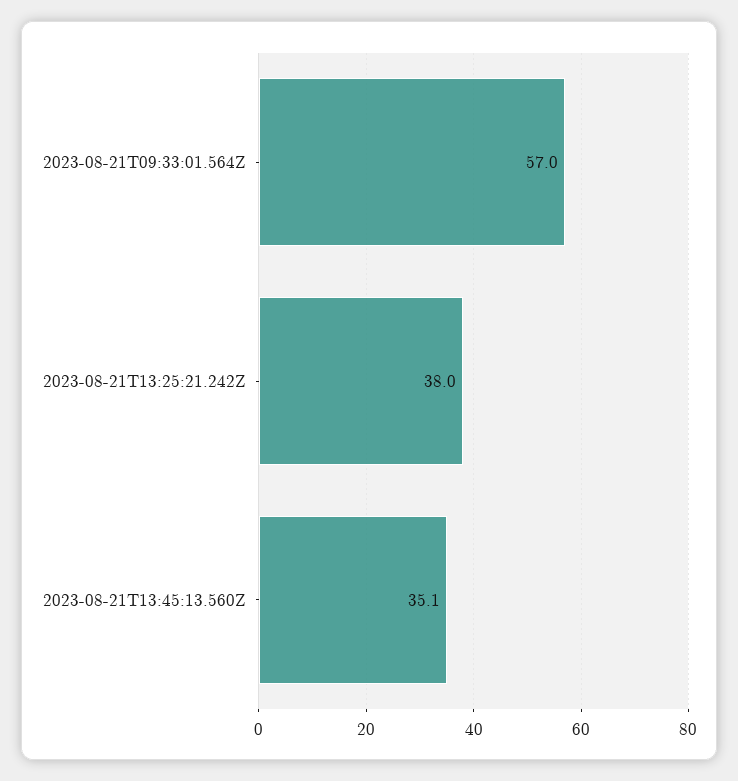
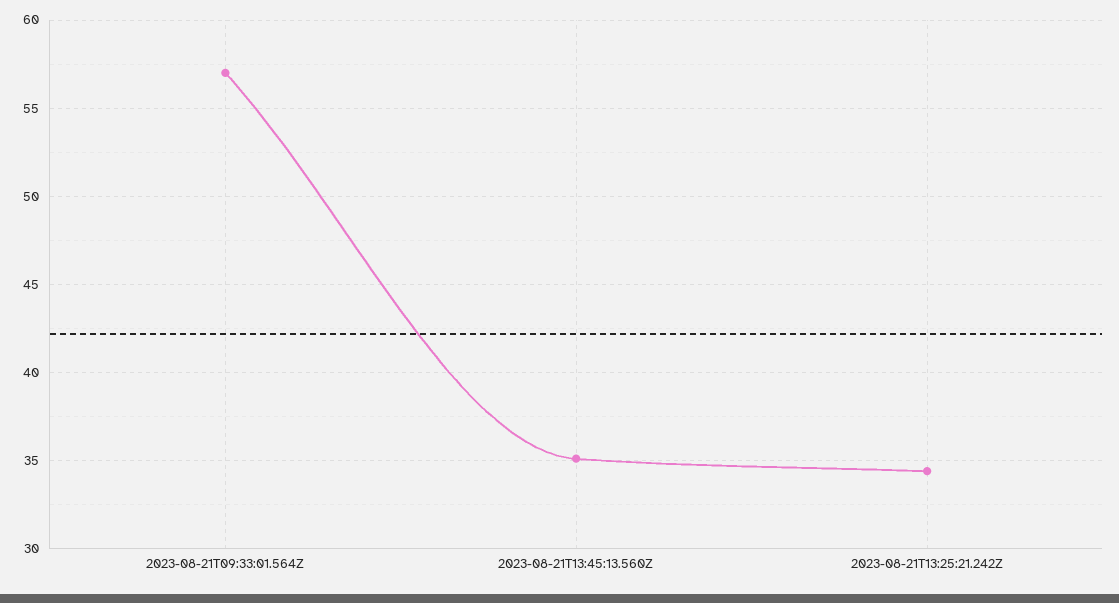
2023-08-21T13:25:21.242Z: 38 -> 34.5

